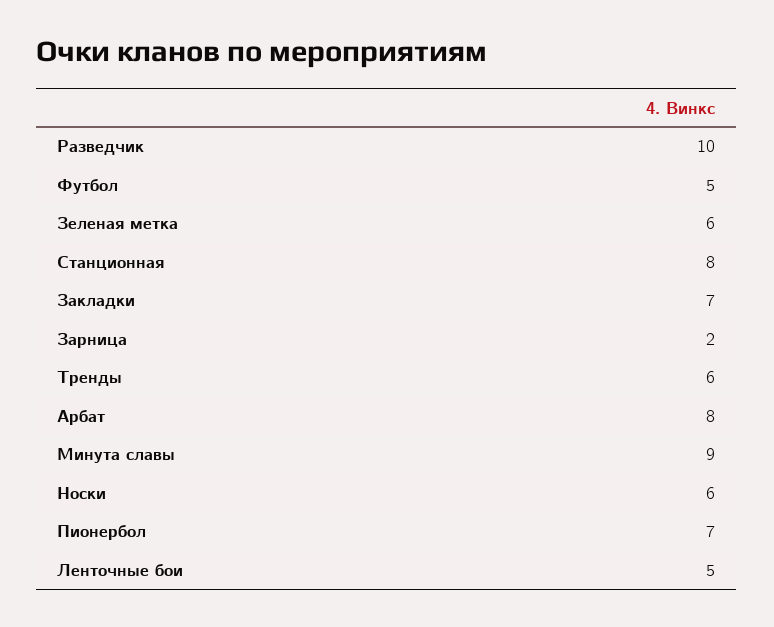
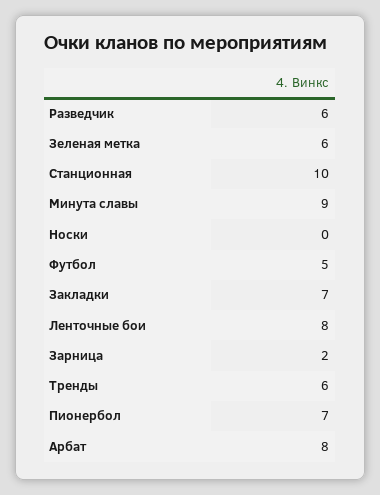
Разведчик: 10 -> 6
Станционная: 8 -> 10
Носки: 6 -> 0
Ленточные бои: 5 -> 8

